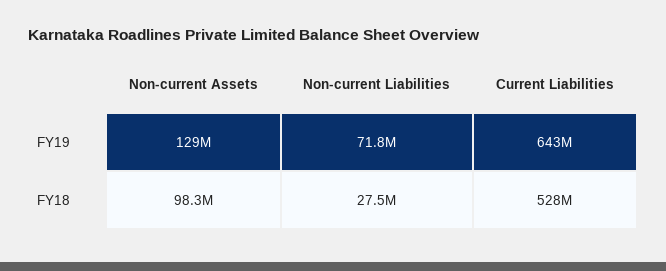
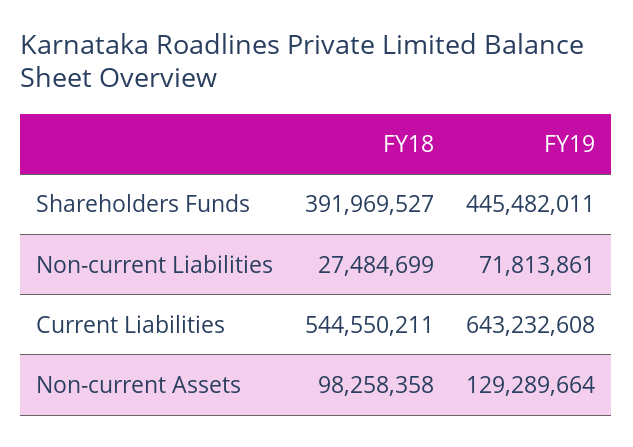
Current Liabilities, FY18: 528000000 -> 544550211
Shareholders Funds, FY18: none -> 391969527
Shareholders Funds, FY19: none -> 445482011

